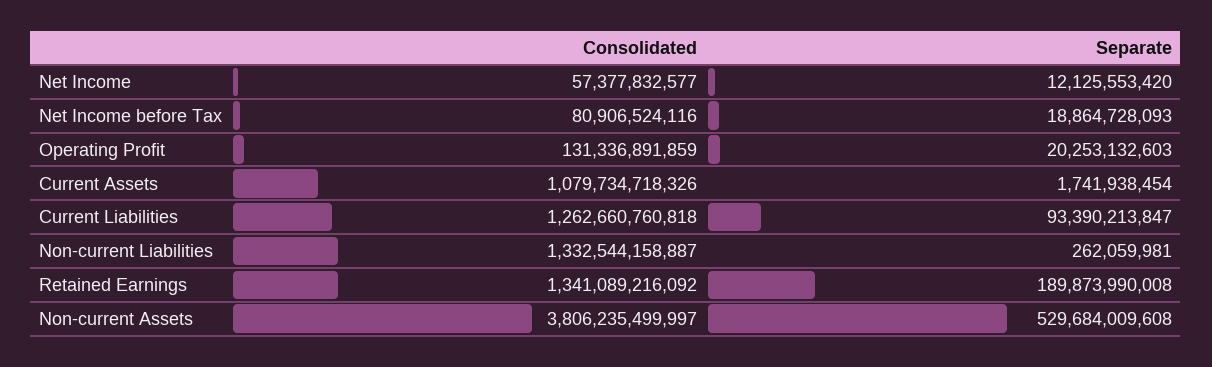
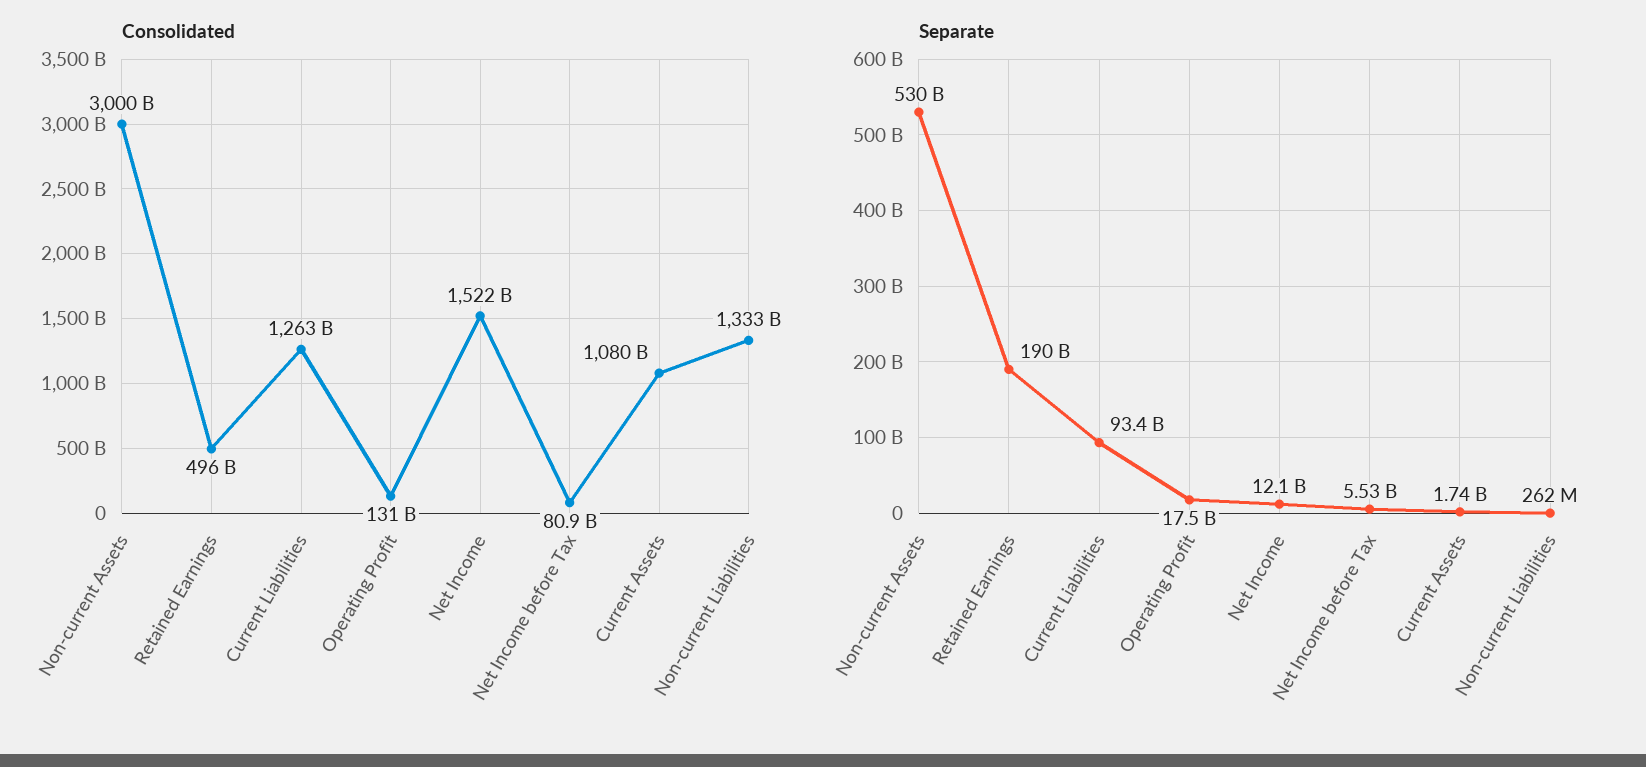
Consolidated, Net Income: 57377832577 -> 1522000000000
Separate, Net Income before Tax: 18864728093 -> 5530000000
Separate, Operating Profit: 20253132603 -> 17500000000
Consolidated, Retained Earnings: 1341089216092 -> 496000000000
Consolidated, Non-current Assets: 3806235499997 -> 3000000000000

